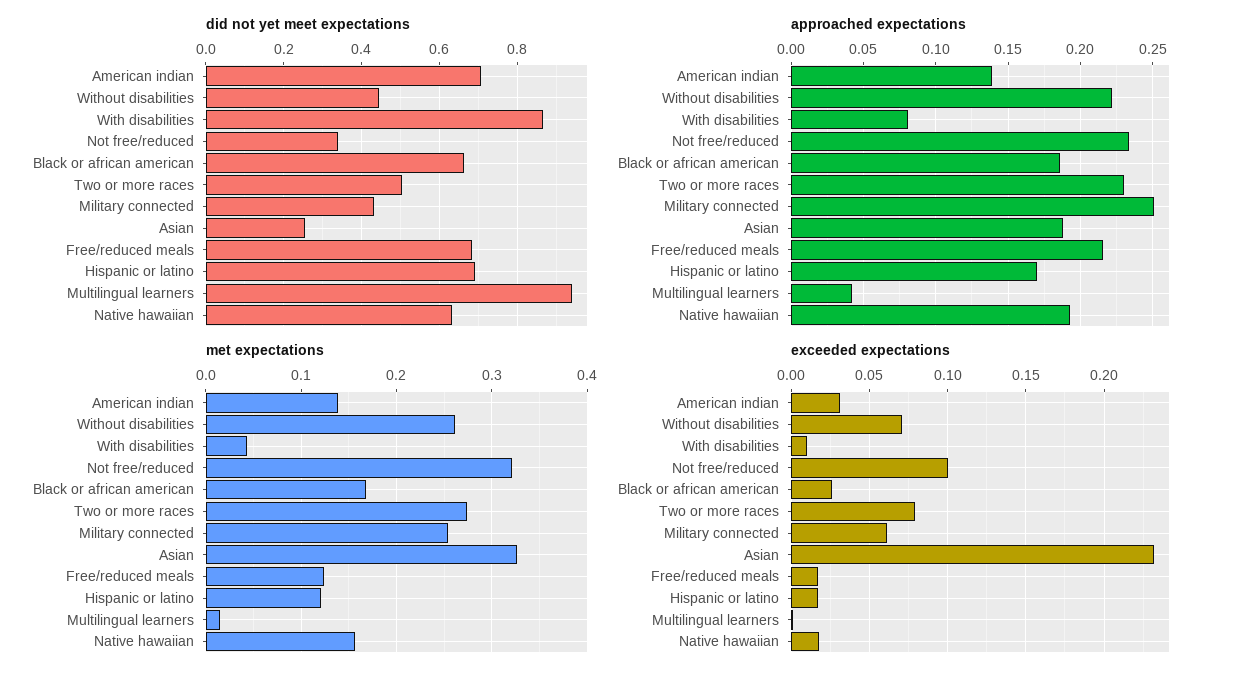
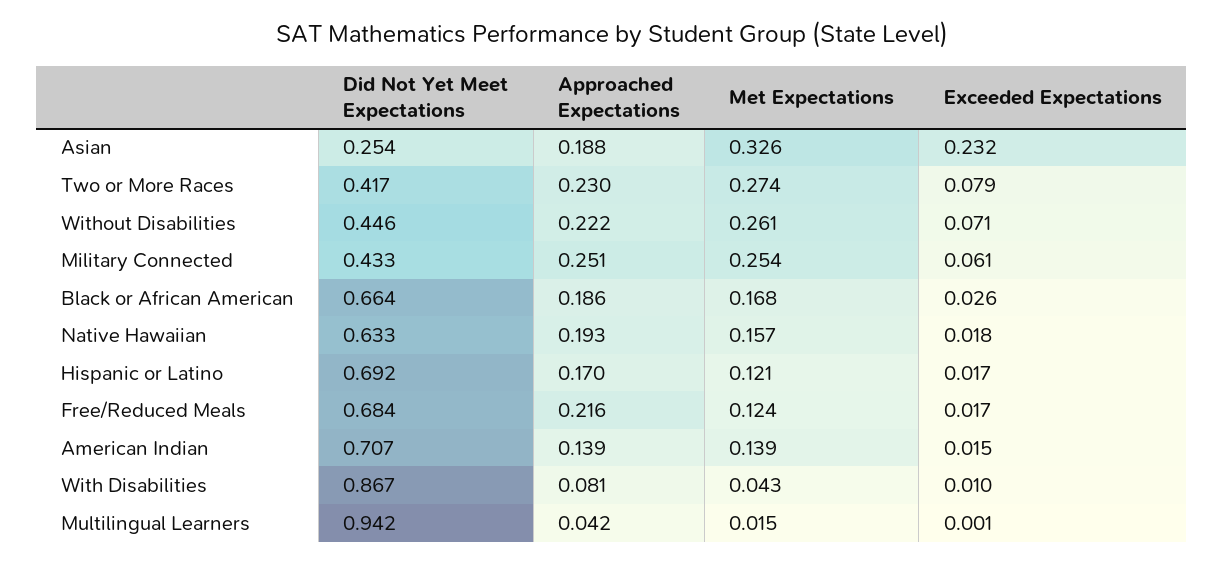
did not yet meet expectations, Not free/reduced: 0.34 -> none
did not yet meet expectations, Two or more races: 0.5 -> 0.417
approached expectations, Not free/reduced: 0.235 -> none
met expectations, Not free/reduced: 0.32 -> none
exceeded expectations, American indian: 0.03 -> 0.015
exceeded expectations, Not free/reduced: 0.1 -> none

